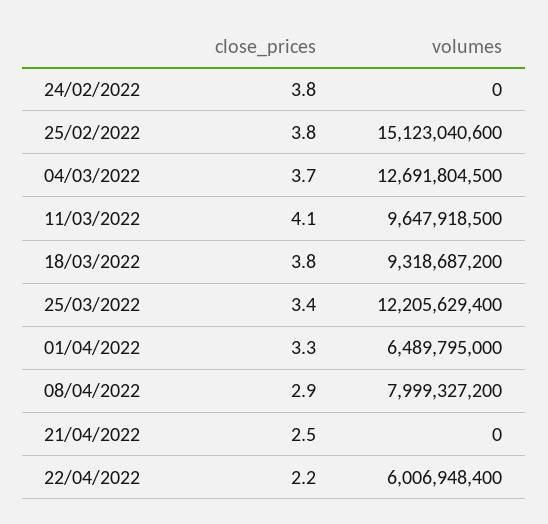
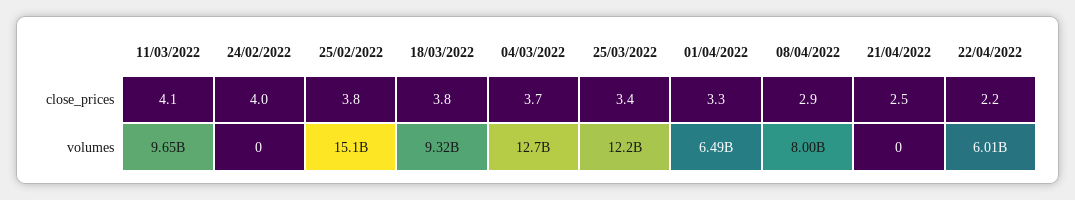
close_prices, 24/02/2022: 3.8 -> 4

